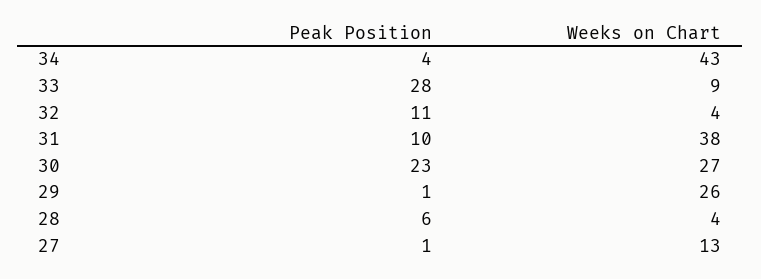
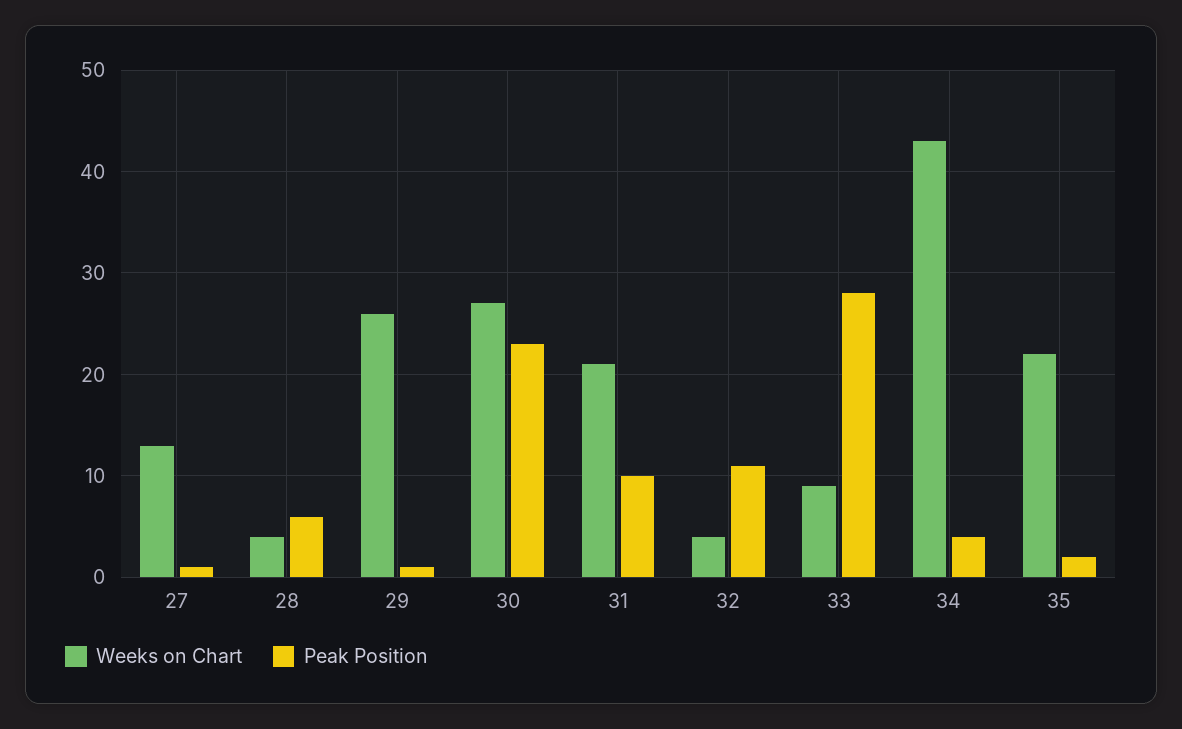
Weeks on Chart, 31: 38 -> 21
Weeks on Chart, 35: none -> 22
Peak Position, 35: none -> 2

